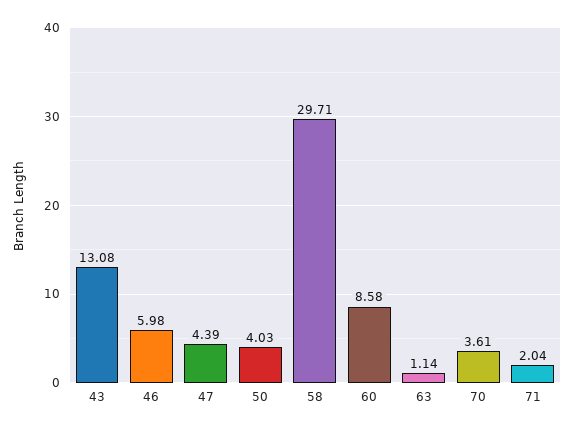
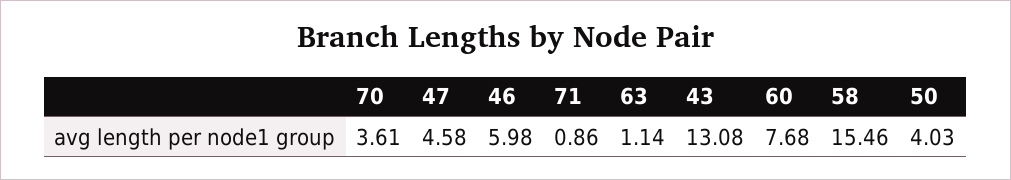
47: 4.39 -> 4.58
58: 29.71 -> 15.46
60: 8.58 -> 7.68
71: 2.04 -> 0.86

